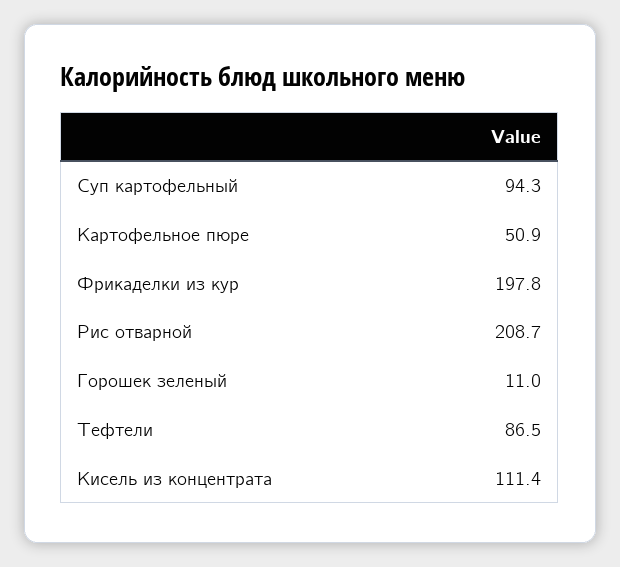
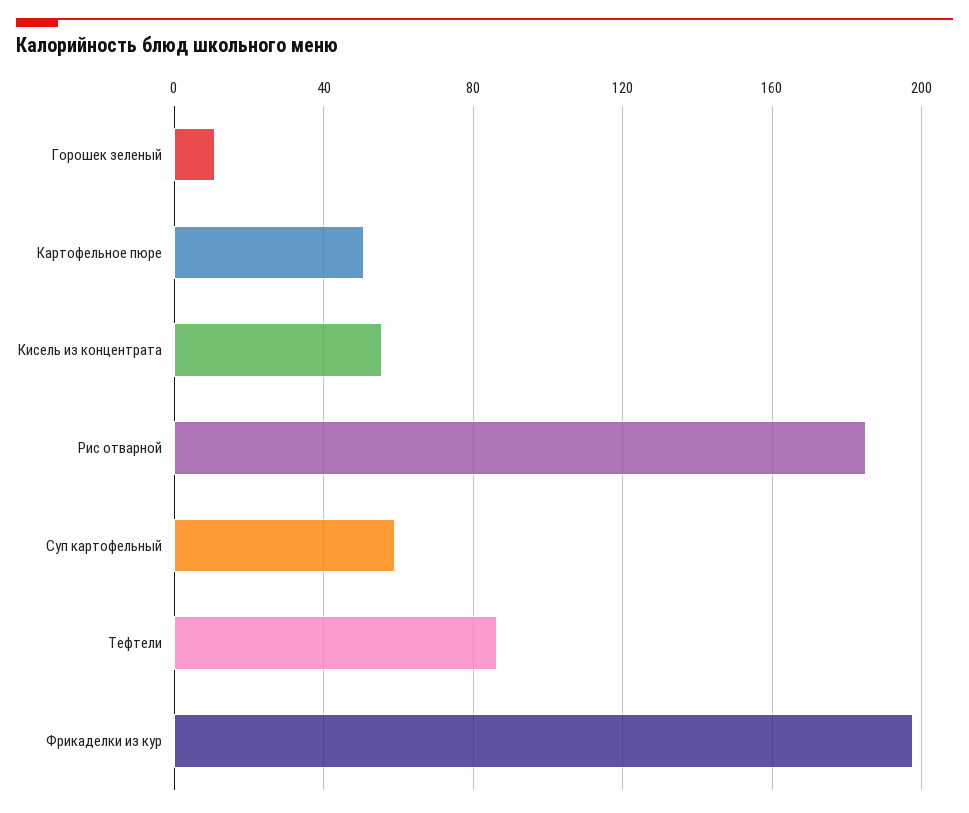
Суп картофельный: 94.3 -> 60
Рис отварной: 208.7 -> 185
Кисель из концентрата: 111.4 -> 55

